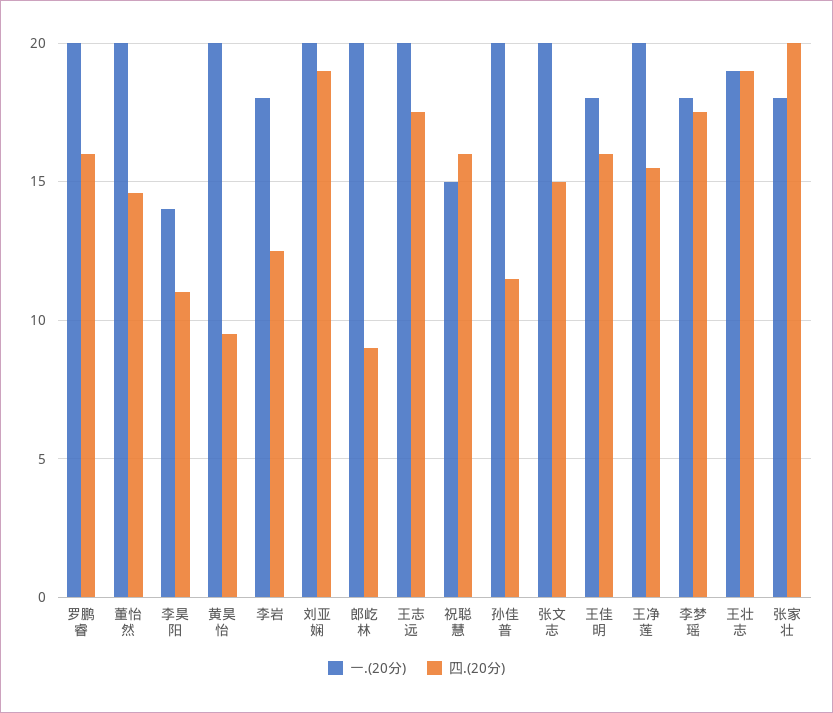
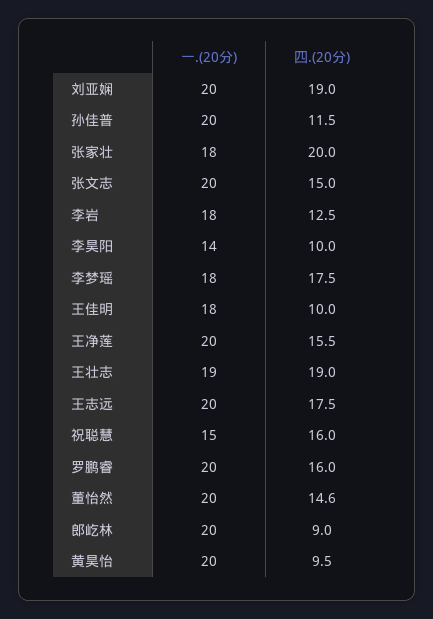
四.(20分), 李昊阳: 11 -> 10
四.(20分), 王佳明: 16 -> 10

